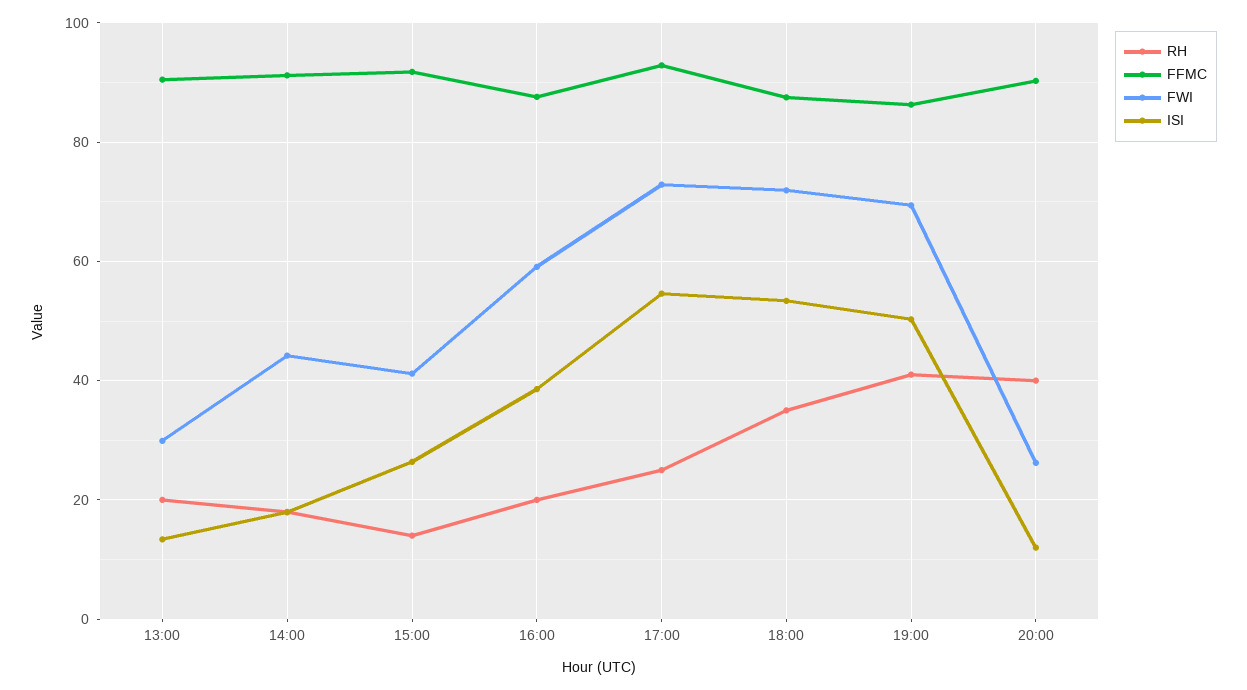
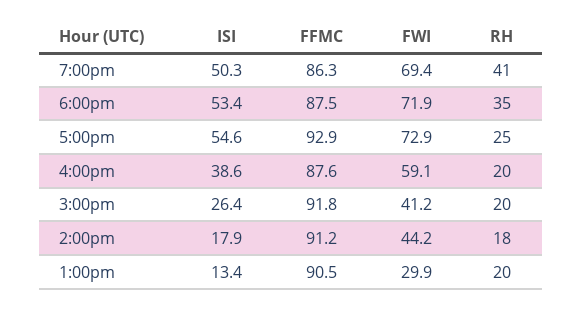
RH, 15:00: 14 -> 20
RH, 20:00: 40 -> none
FFMC, 20:00: 90 -> none
FWI, 20:00: 26 -> none
ISI, 20:00: 12 -> none

